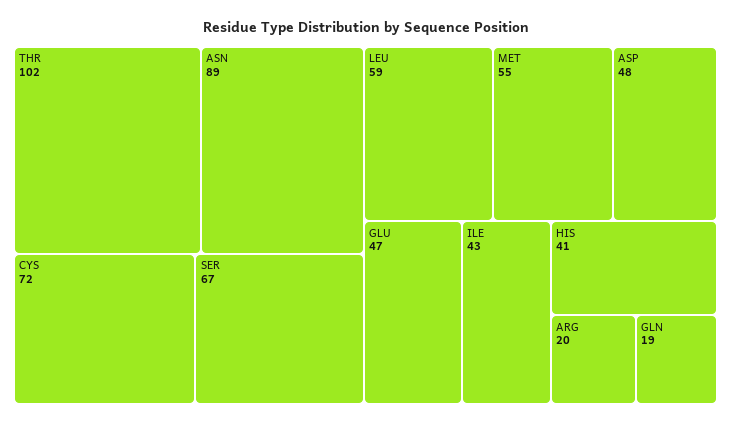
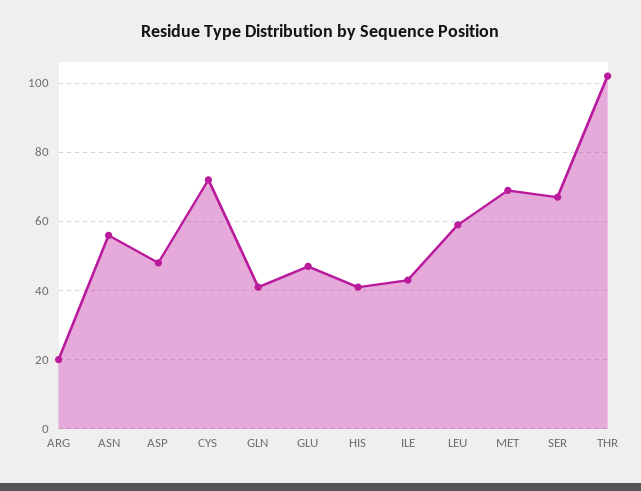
ASN: 89 -> 55
MET: 55 -> 70
GLN: 19 -> 40

